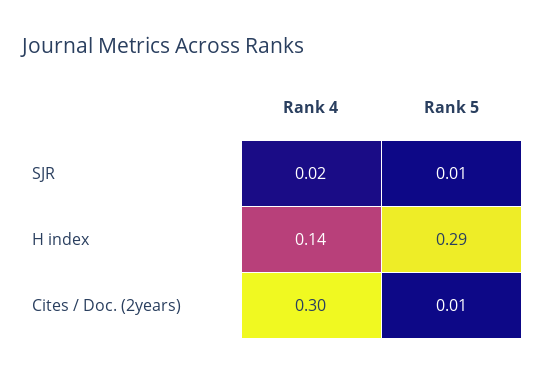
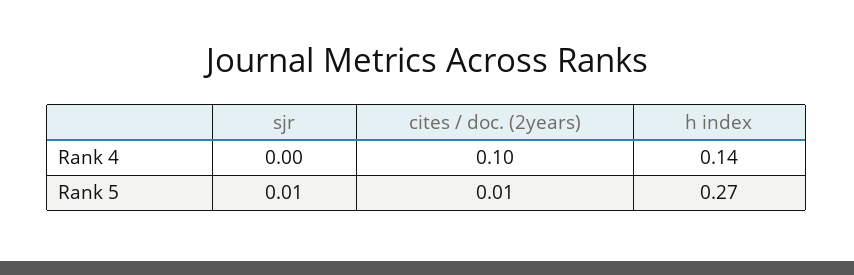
Rank 4, SJR: 0.02 -> 0
Rank 5, H index: 0.29 -> 0.27
Rank 4, Cites / Doc. (2years): 0.3 -> 0.1

